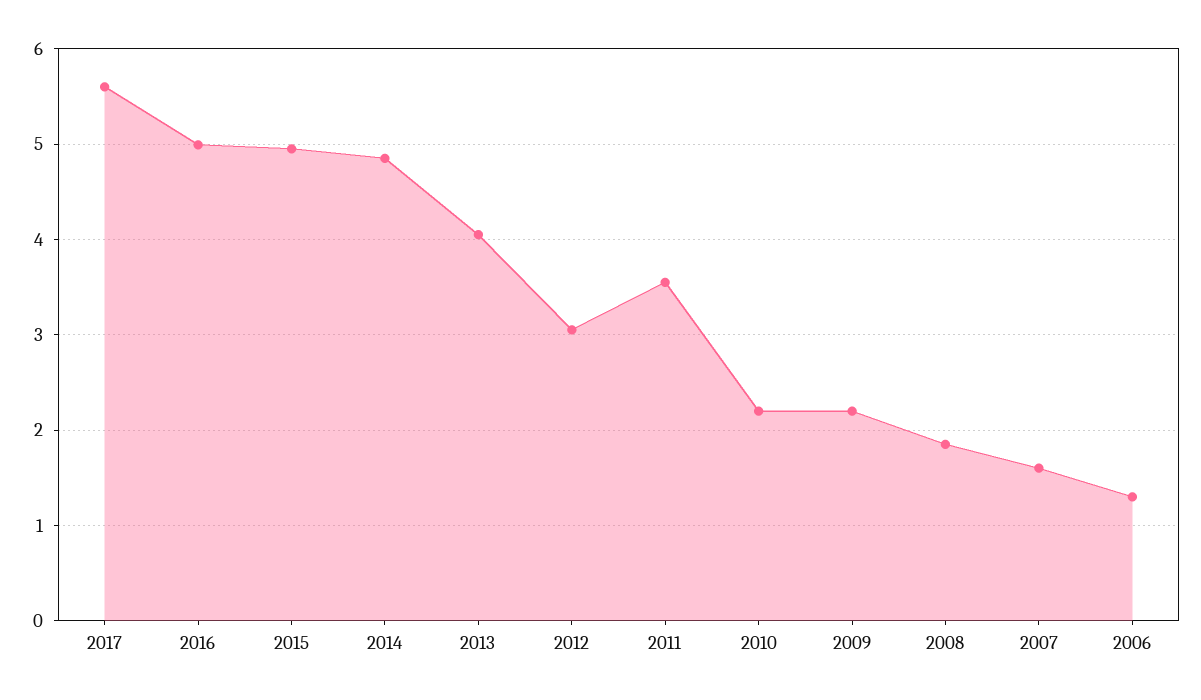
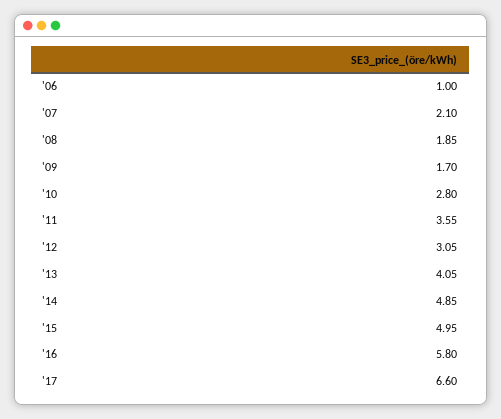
2017: 5.6 -> 6.6
2016: 5 -> 5.8
2010: 2.2 -> 2.8
2009: 2.2 -> 1.7
2007: 1.6 -> 2.1
2006: 1.3 -> 1

